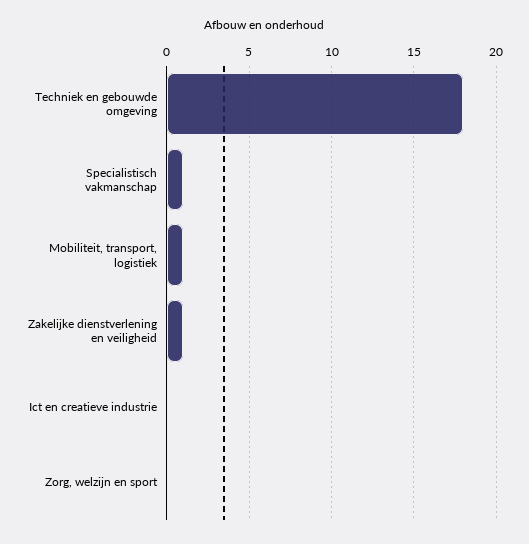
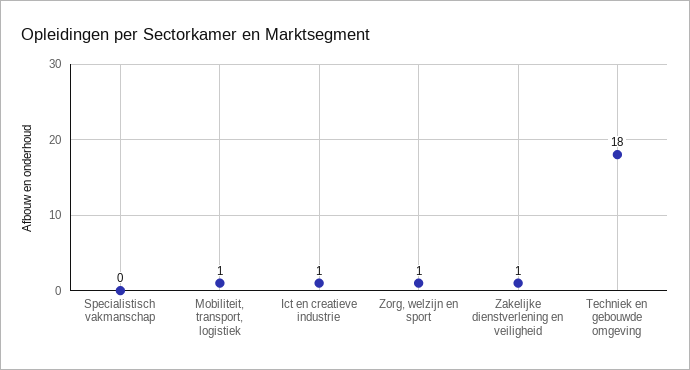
Specialistisch vakmanschap: 1 -> 0
Ict en creatieve industrie: 0 -> 1
Zorg, welzijn en sport: 0 -> 1

